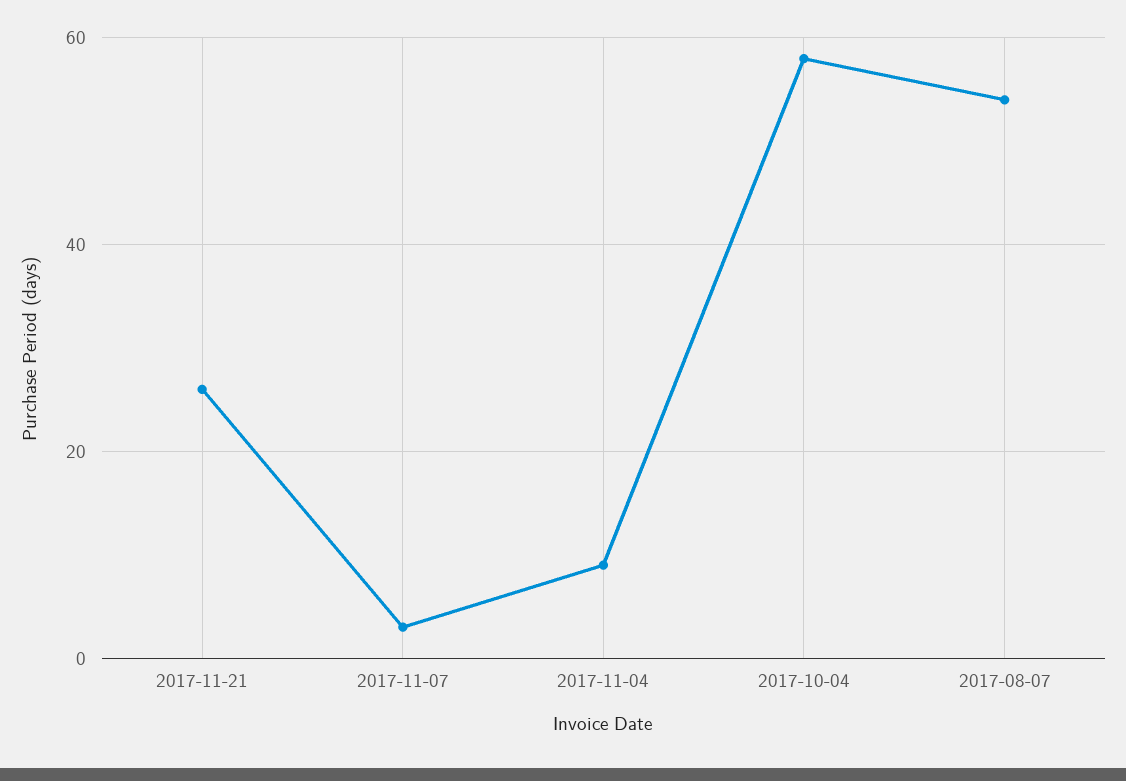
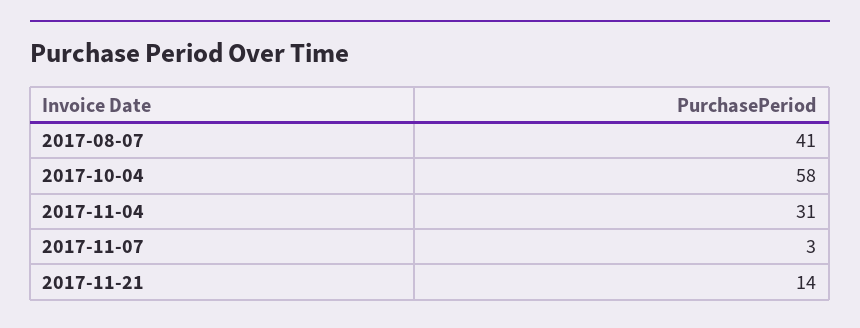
2017-11-21: 25 -> 14
2017-11-04: 10 -> 31
2017-08-07: 55 -> 41

